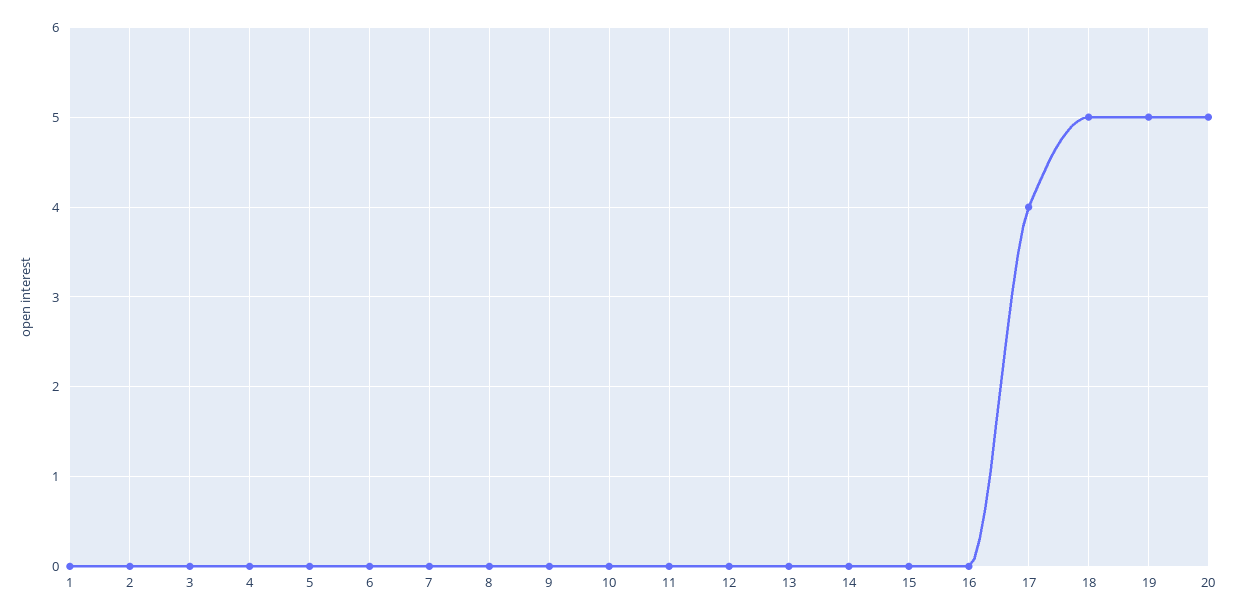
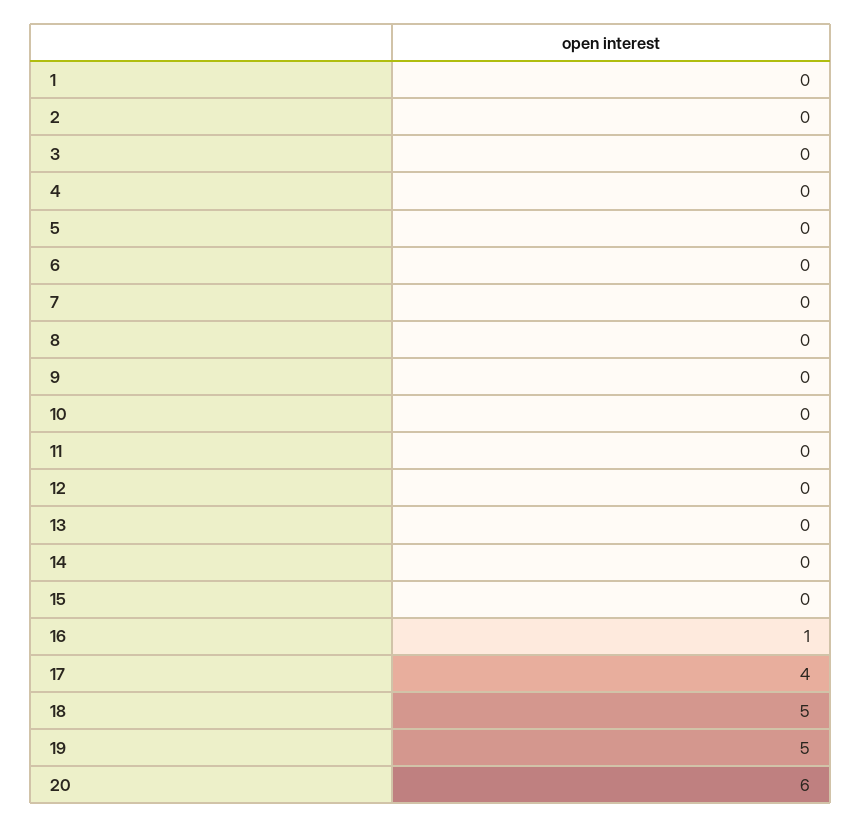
16: 0 -> 1
20: 5 -> 6

